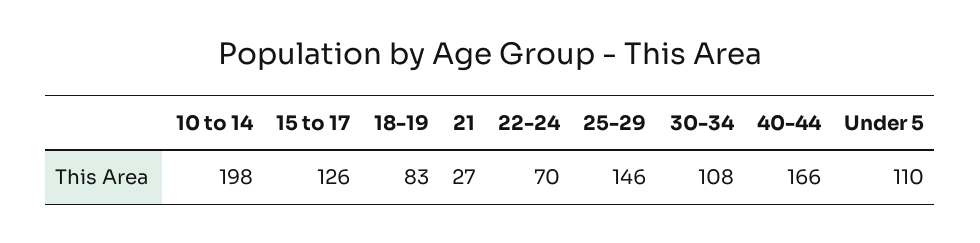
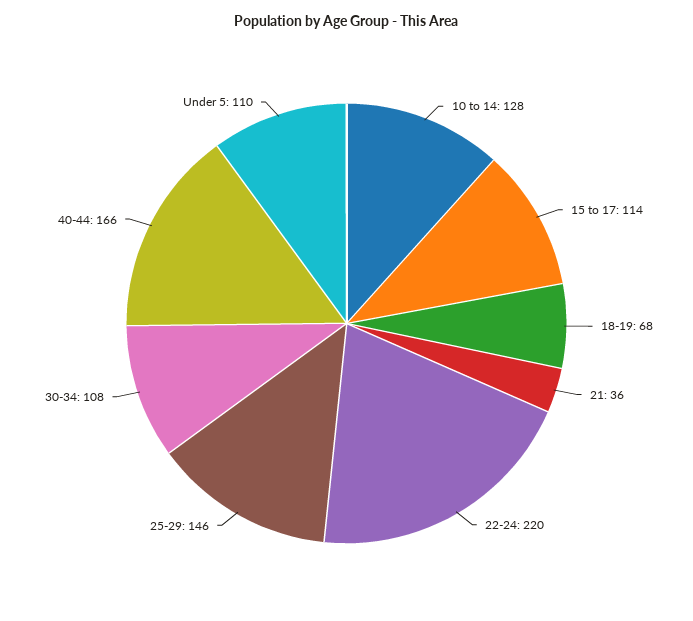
10 to 14: 198 -> 128
15 to 17: 126 -> 114
18-19: 83 -> 68
21: 27 -> 36
22-24: 70 -> 220

